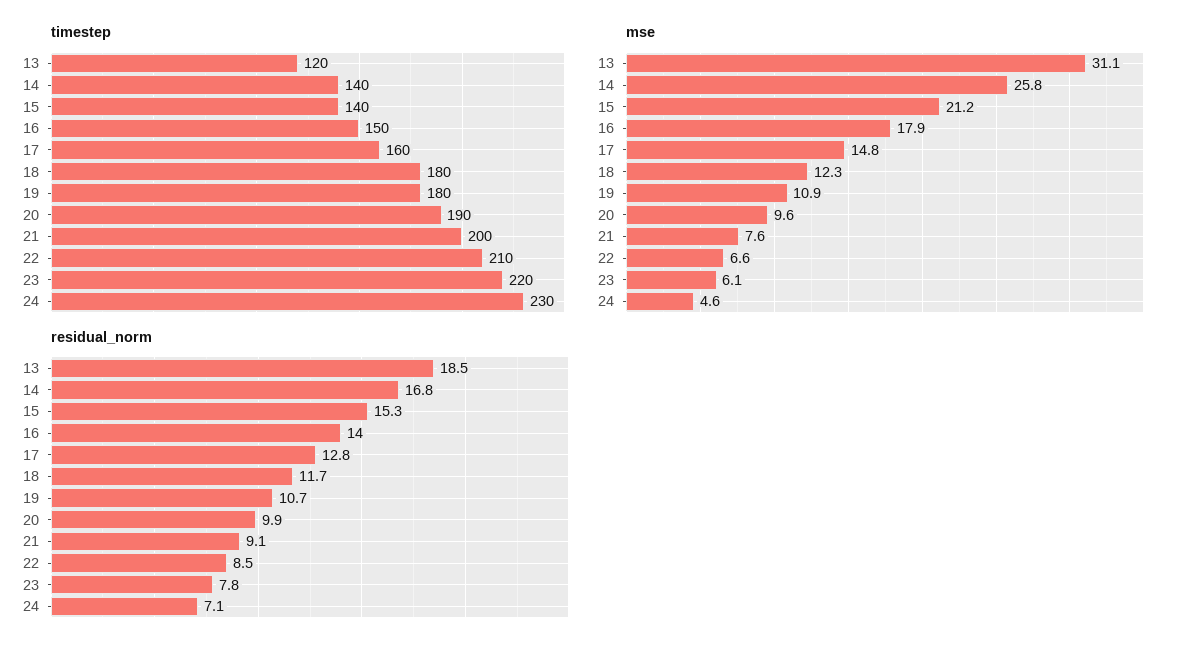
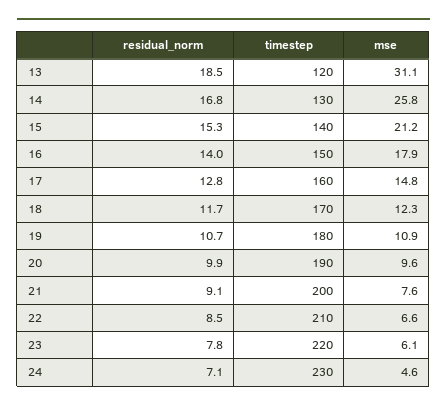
timestep, 14: 140 -> 130
timestep, 18: 180 -> 170

